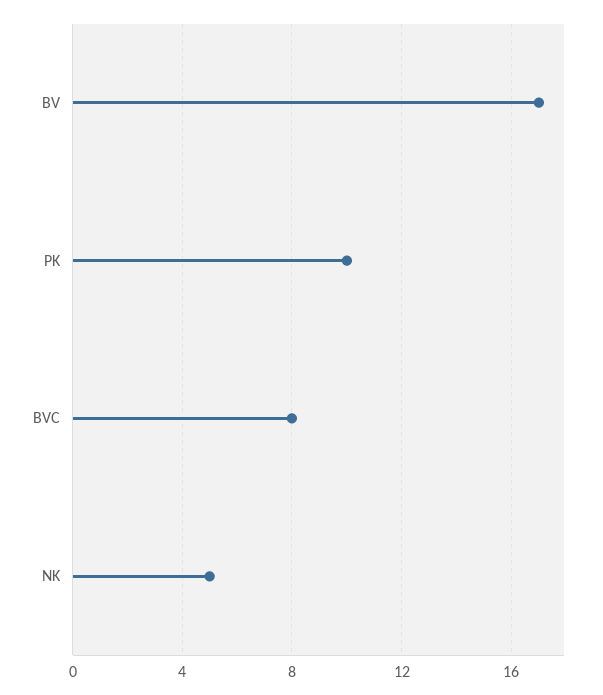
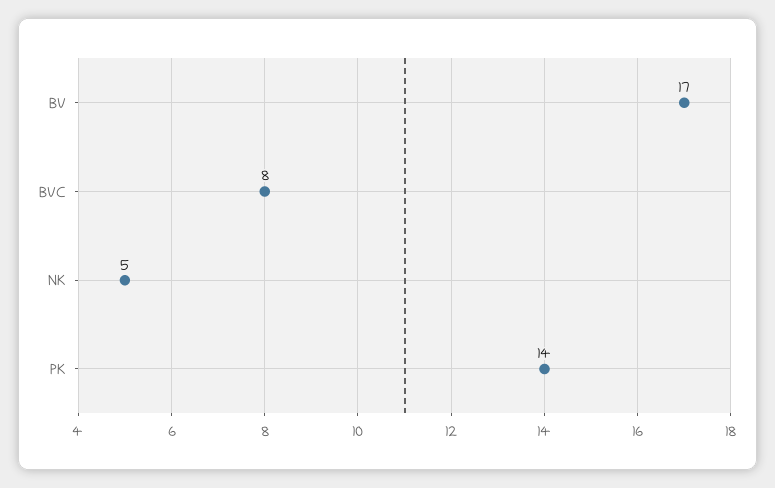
PK: 10 -> 14

